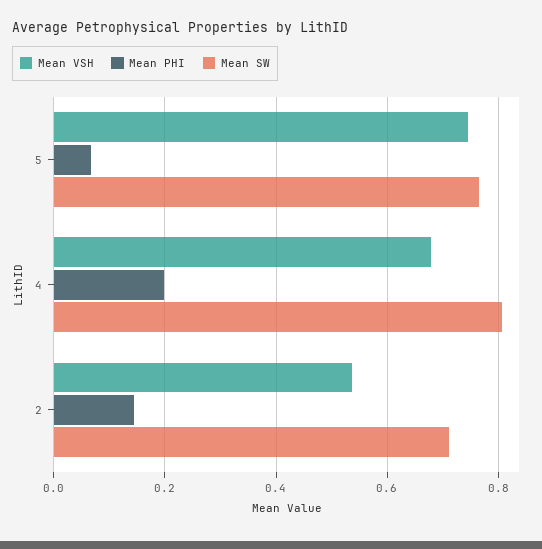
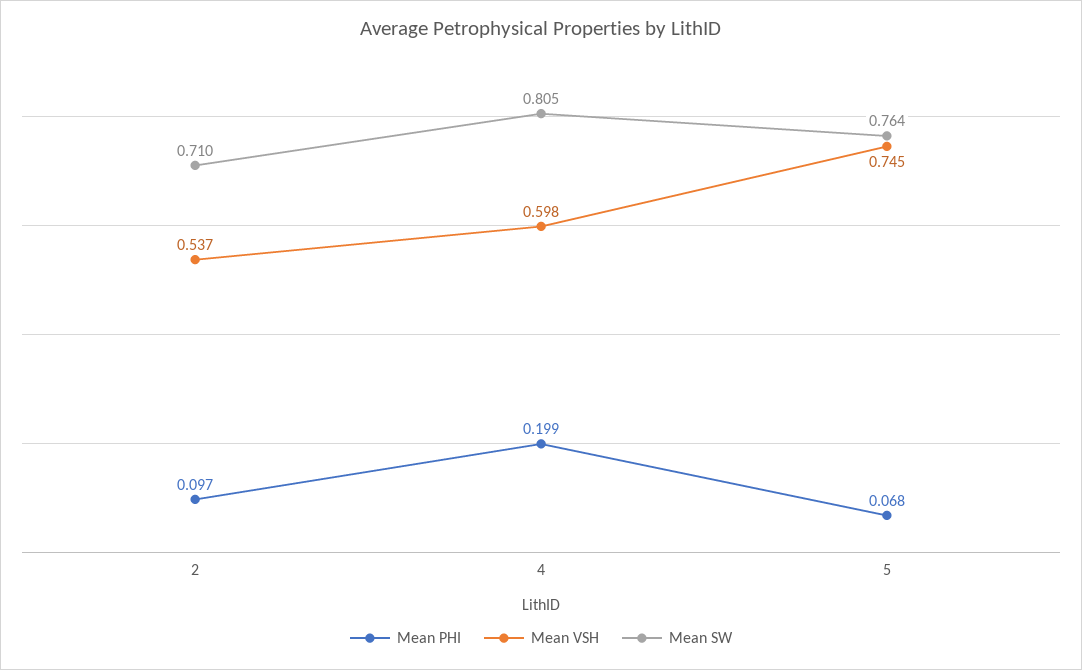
Mean VSH, 4: 0.68 -> 0.598
Mean PHI, 2: 0.14 -> 0.097

